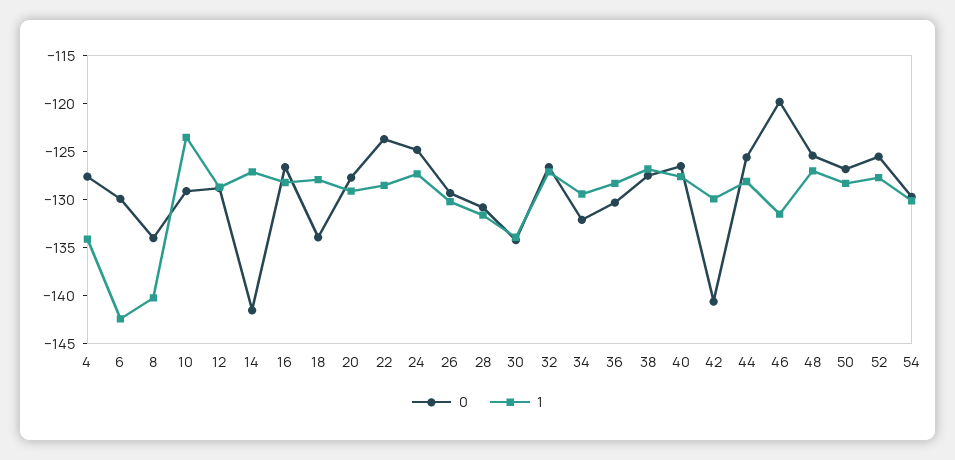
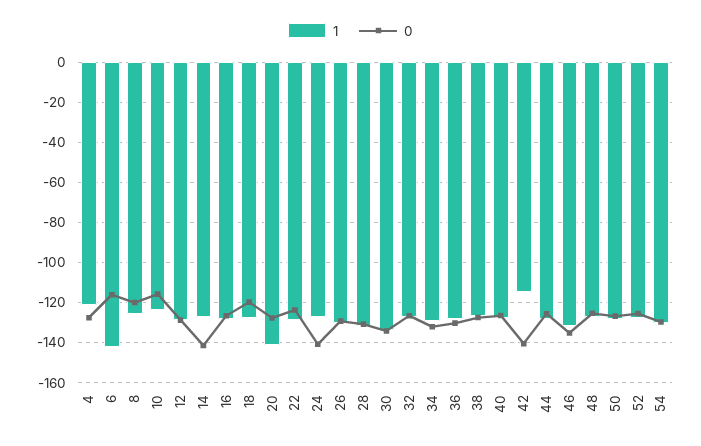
1, 4: -134 -> -120
0, 6: -130 -> -115
0, 8: -134 -> -120
1, 8: -140 -> -125
0, 10: -129 -> -115
0, 18: -134 -> -120
1, 20: -129 -> -140
0, 24: -125 -> -140
1, 42: -130 -> -115
0, 46: -120 -> -135

